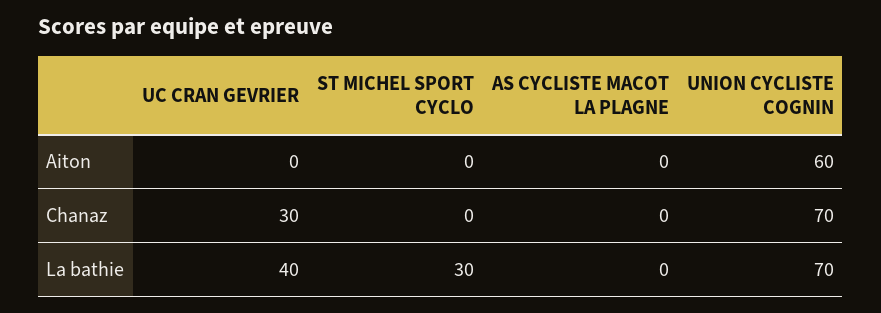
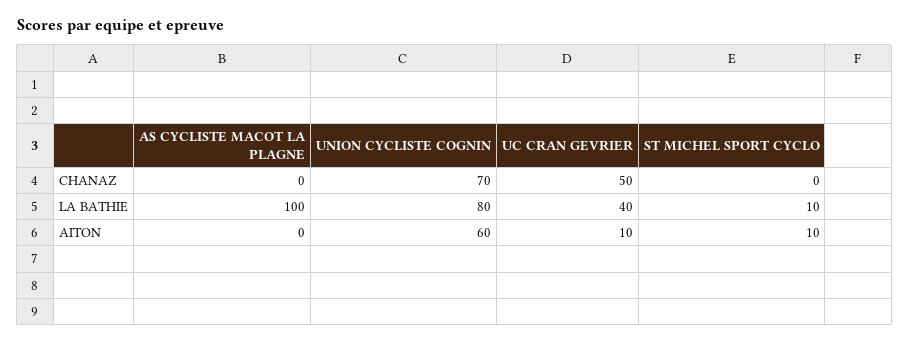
UC CRAN GEVRIER, Aiton: 0 -> 10
ST MICHEL SPORT CYCLO, Aiton: 0 -> 10
UC CRAN GEVRIER, Chanaz: 30 -> 50
ST MICHEL SPORT CYCLO, La bathie: 30 -> 10
AS CYCLISTE MACOT LA PLAGNE, La bathie: 0 -> 100
UNION CYCLISTE COGNIN, La bathie: 70 -> 80

